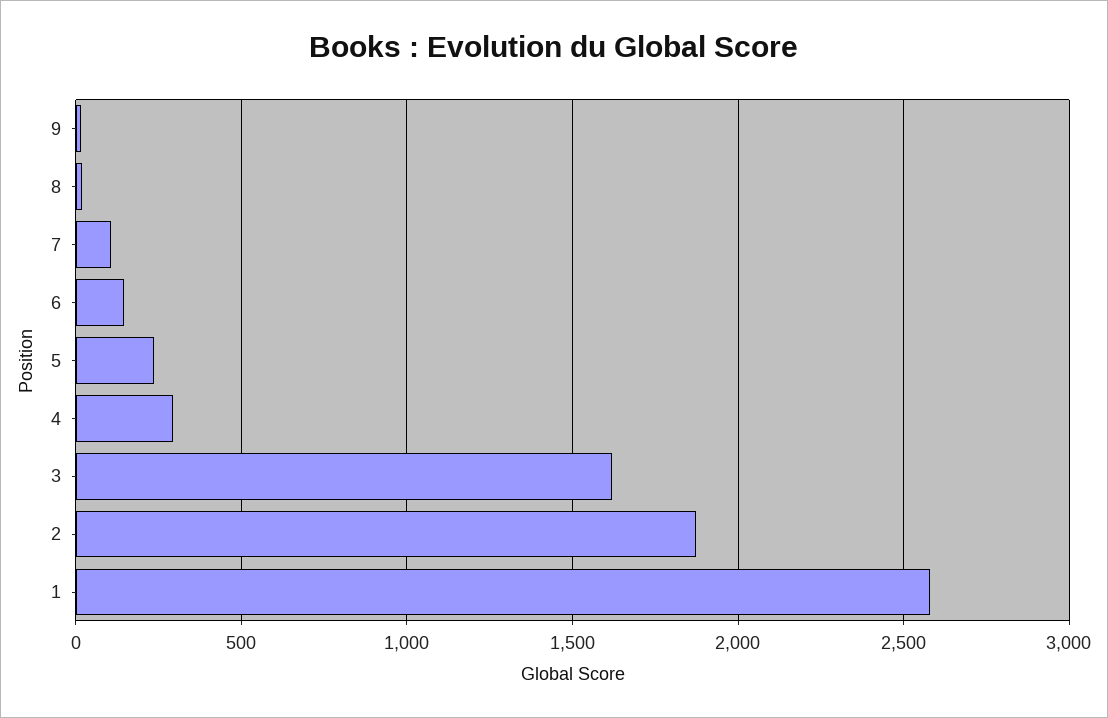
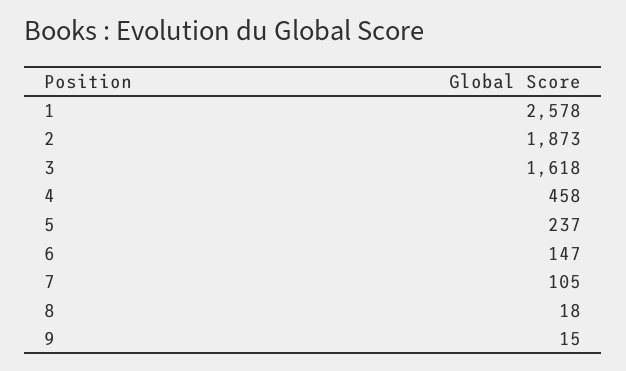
4: 300 -> 458

